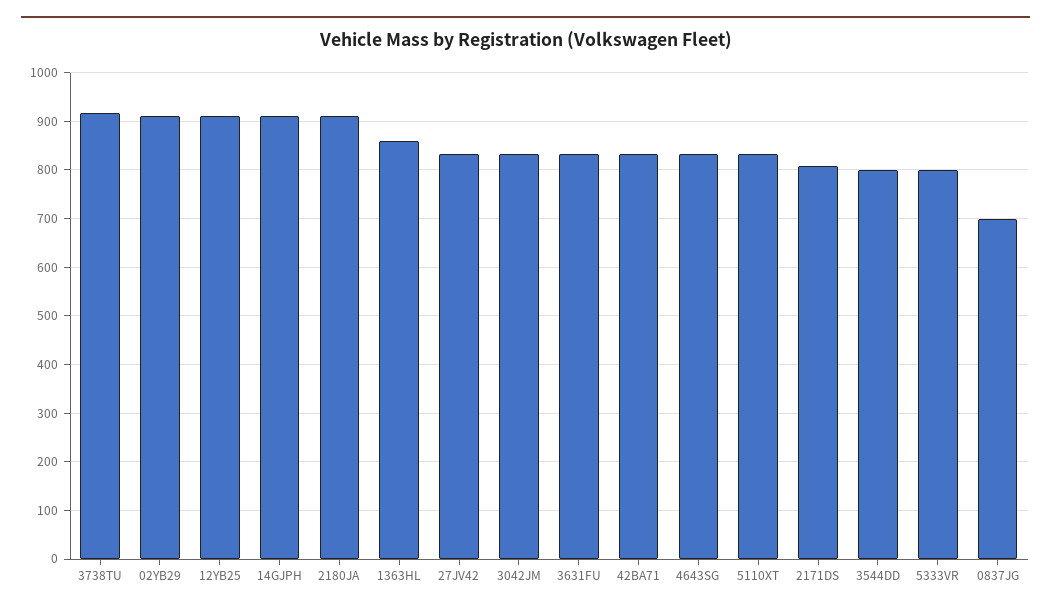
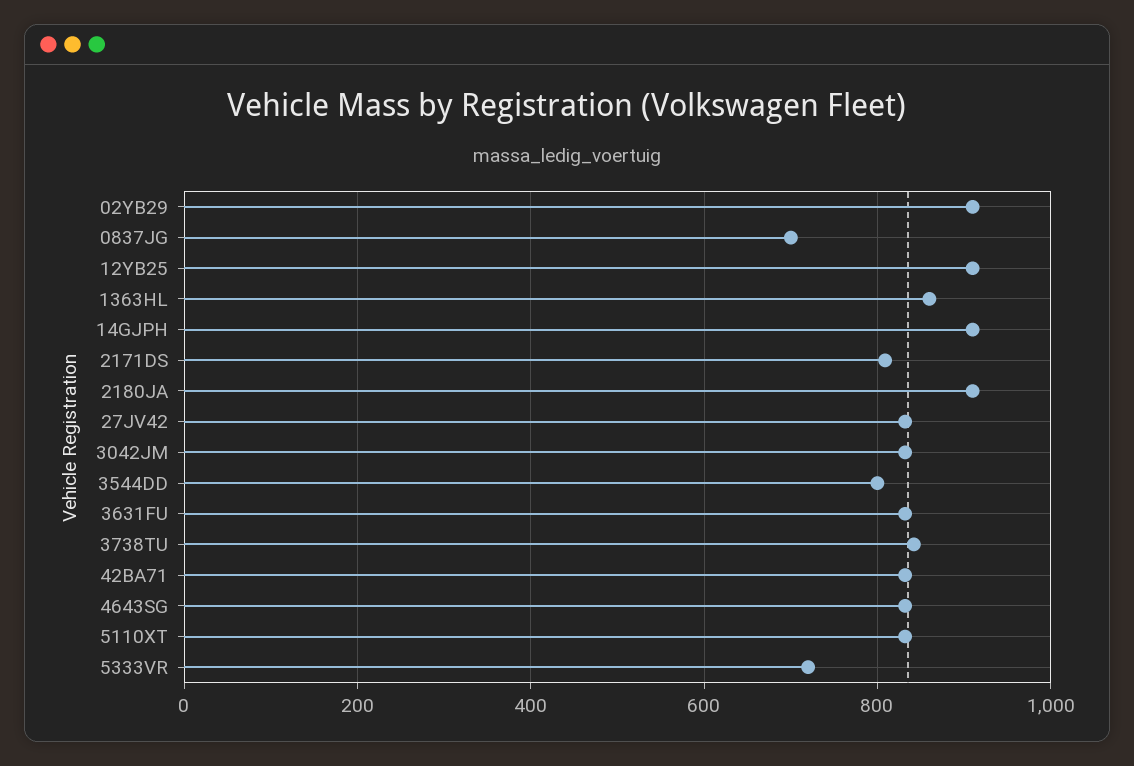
3738TU: 920 -> 840
5333VR: 800 -> 720

